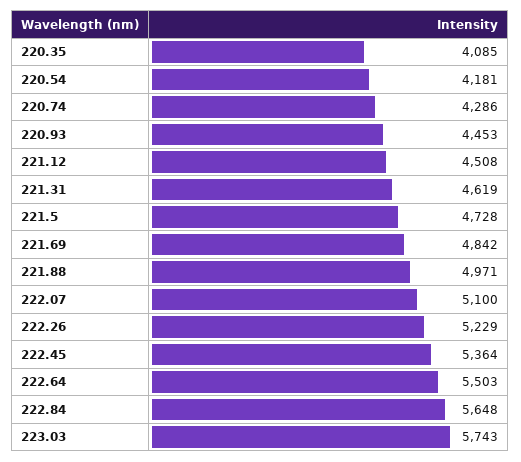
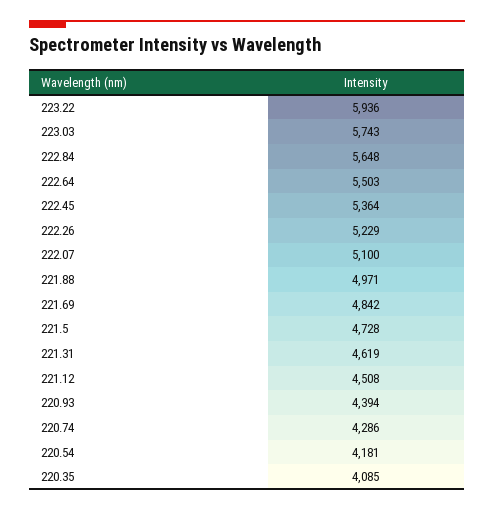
220.93: 4453 -> 4394
223.22: none -> 5936

